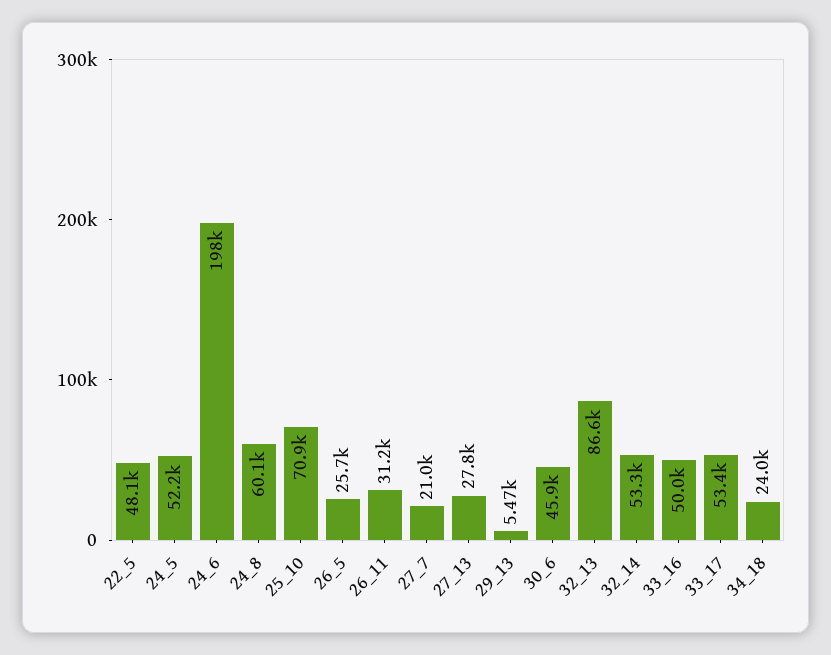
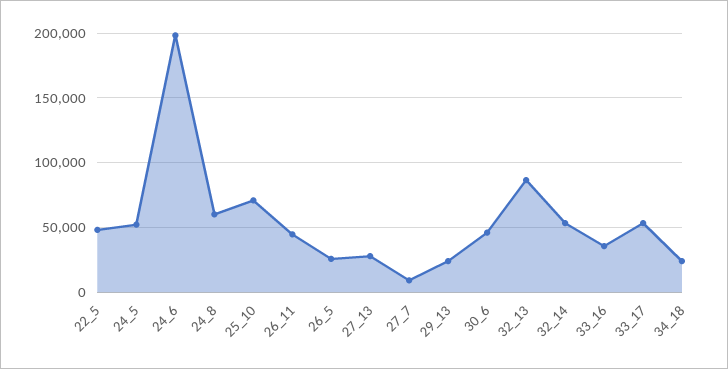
26_11: 31200 -> 45000
27_7: 21000 -> 10000
29_13: 5470 -> 25000
33_16: 50000 -> 35000

